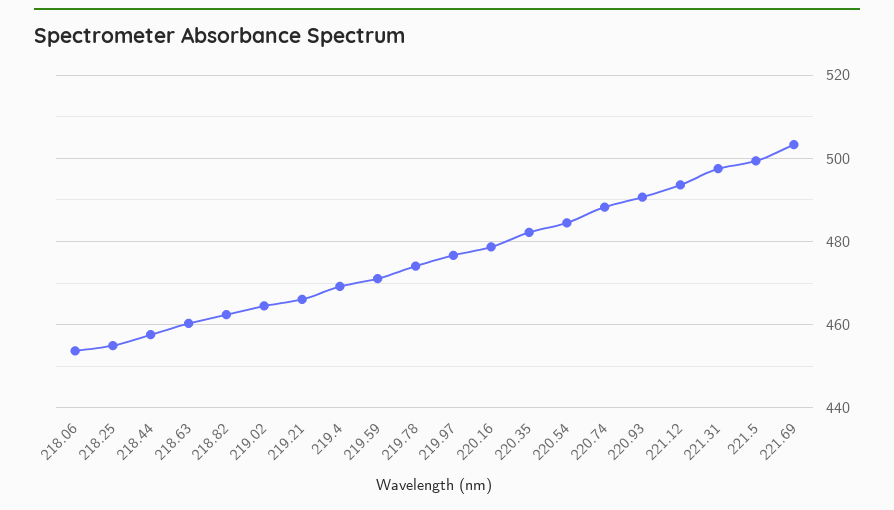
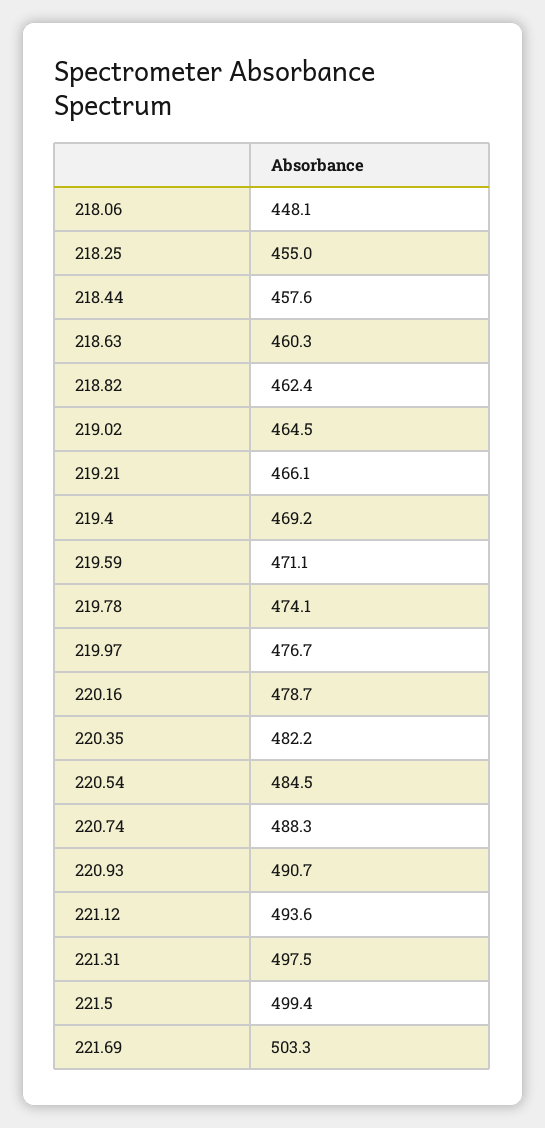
218.06: 454 -> 448.1

